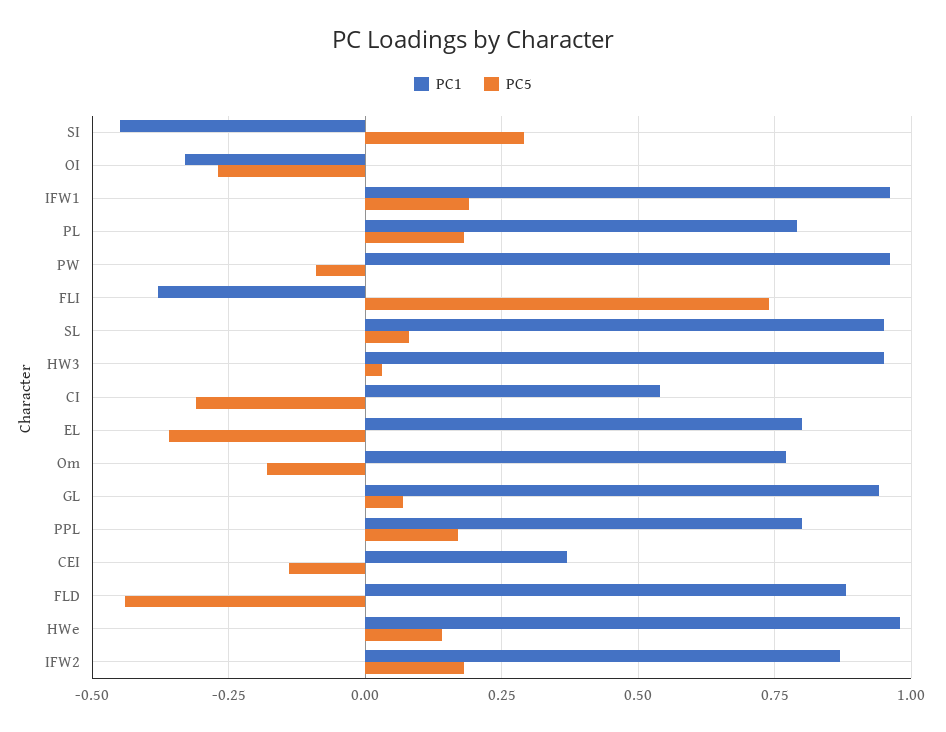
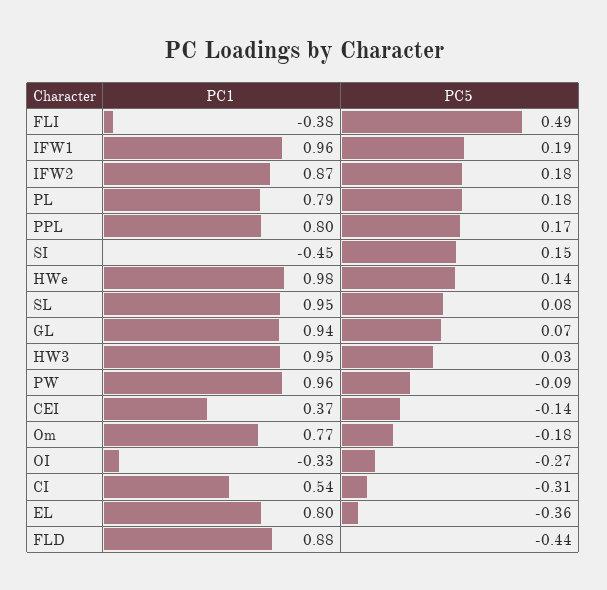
PC5, SI: 0.3 -> 0.15
PC5, FLI: 0.75 -> 0.49

